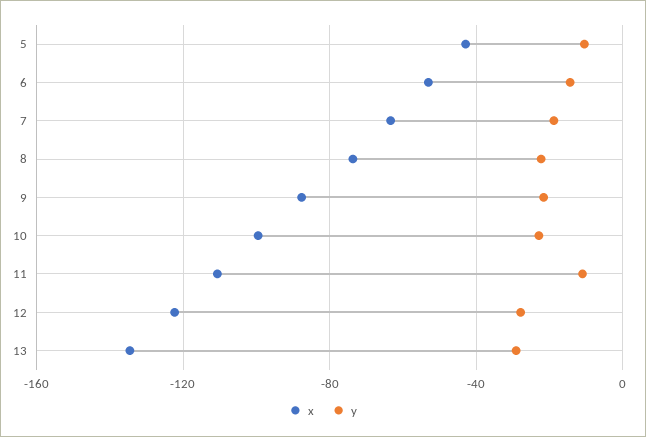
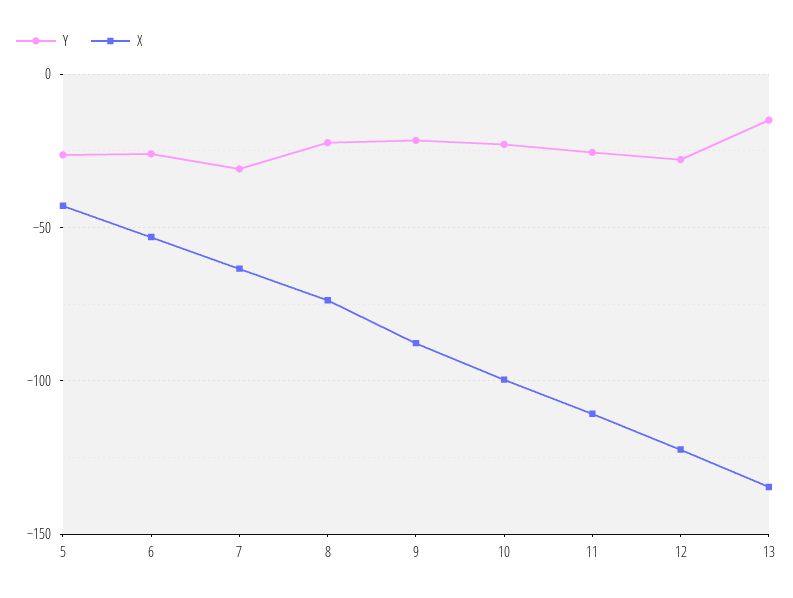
y, 5: -10 -> -25
y, 6: -15 -> -25
y, 7: -20 -> -30
y, 11: -10 -> -25
y, 13: -30 -> -15

